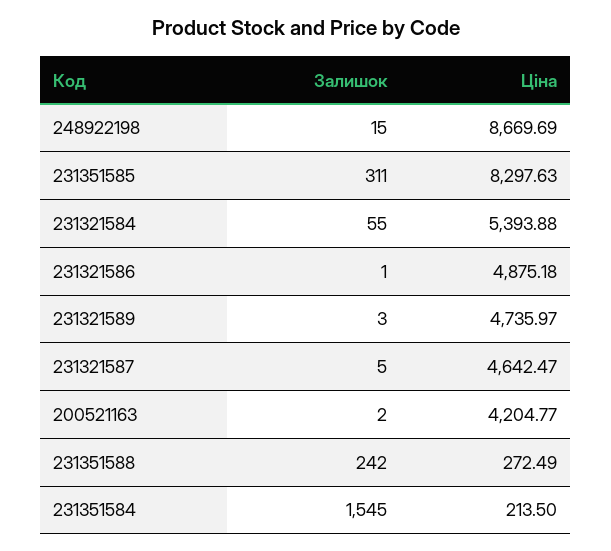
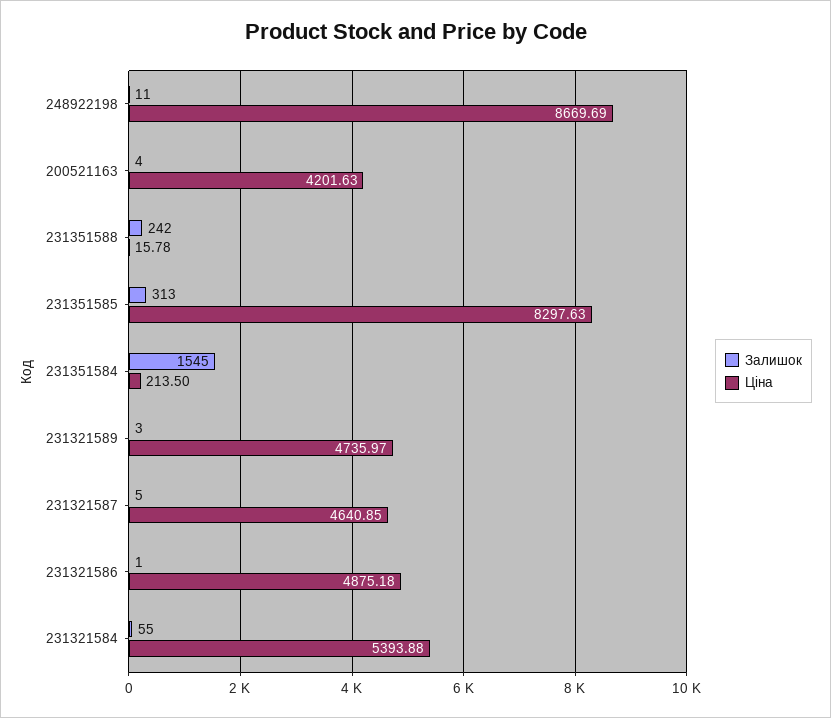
Залишок, 248922198: 15 -> 11
Залишок, 231351585: 311 -> 313
Ціна, 231321587: 4642.47 -> 4640.85
Залишок, 200521163: 2 -> 4
Ціна, 200521163: 4204.77 -> 4201.63
Ціна, 231351588: 272.49 -> 15.78

